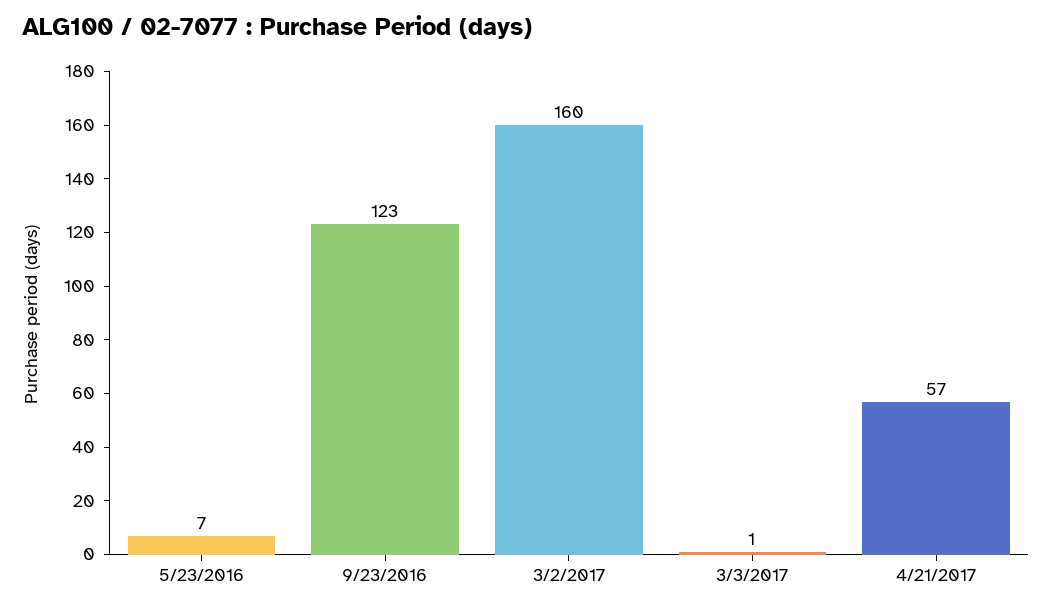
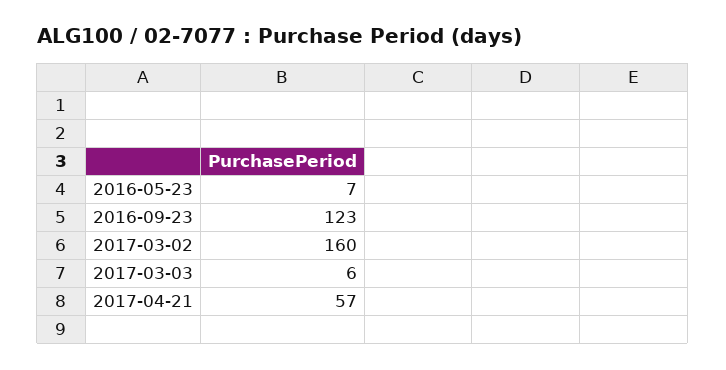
3/3/2017: 1 -> 6

